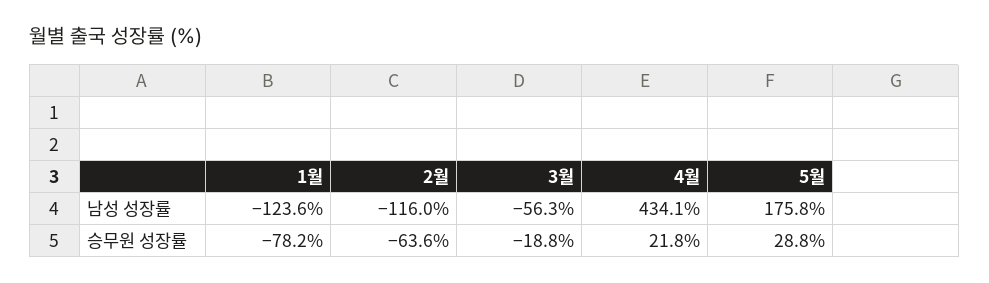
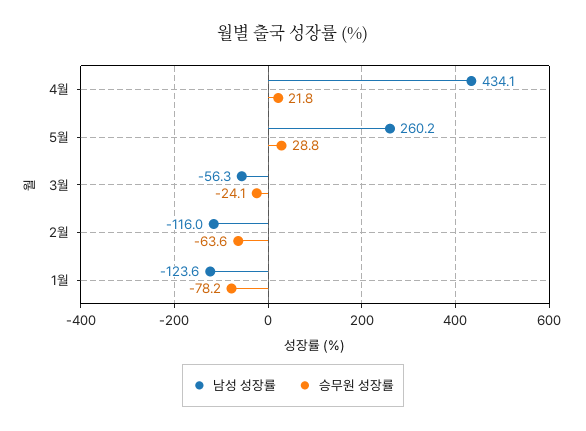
남성 성장률, 5월: 175.8 -> 260.2
승무원 성장률, 3월: -18.8 -> -24.1

